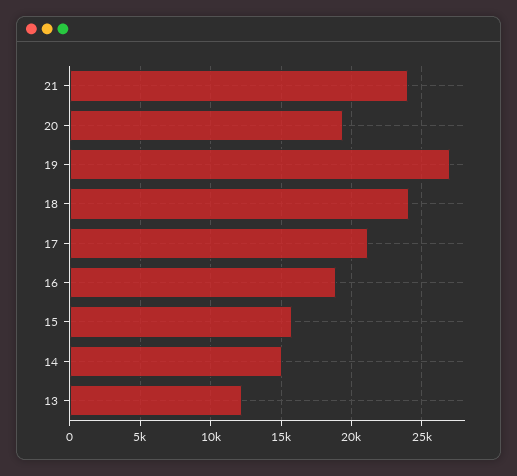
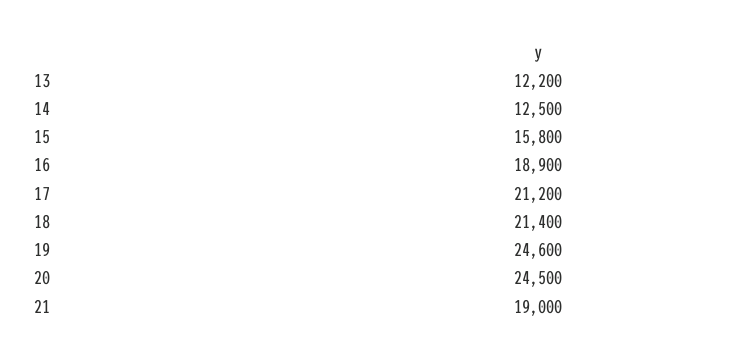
21: 24000 -> 19000
20: 19500 -> 24500
19: 27000 -> 24600
18: 24000 -> 21400
14: 15000 -> 12500

